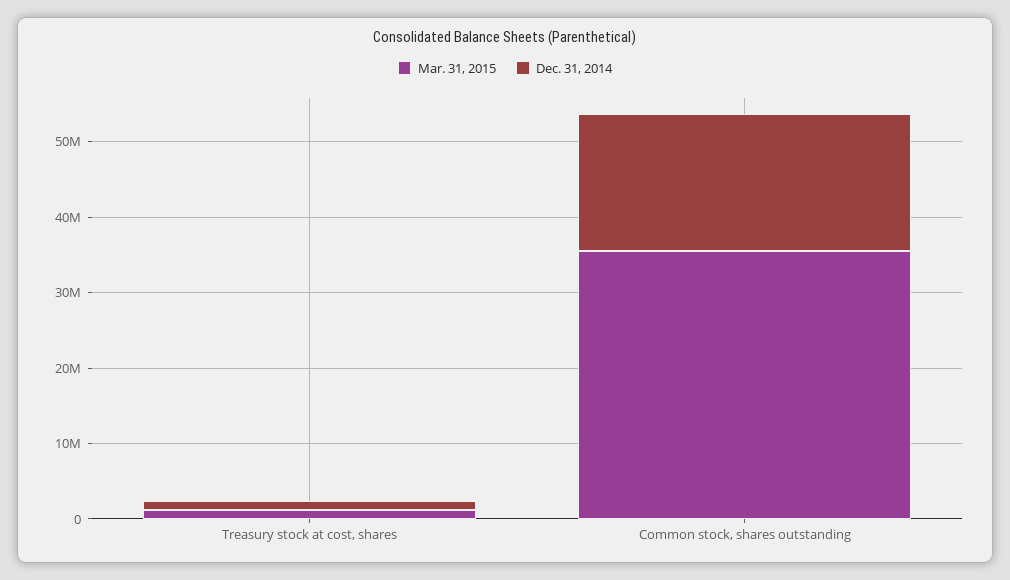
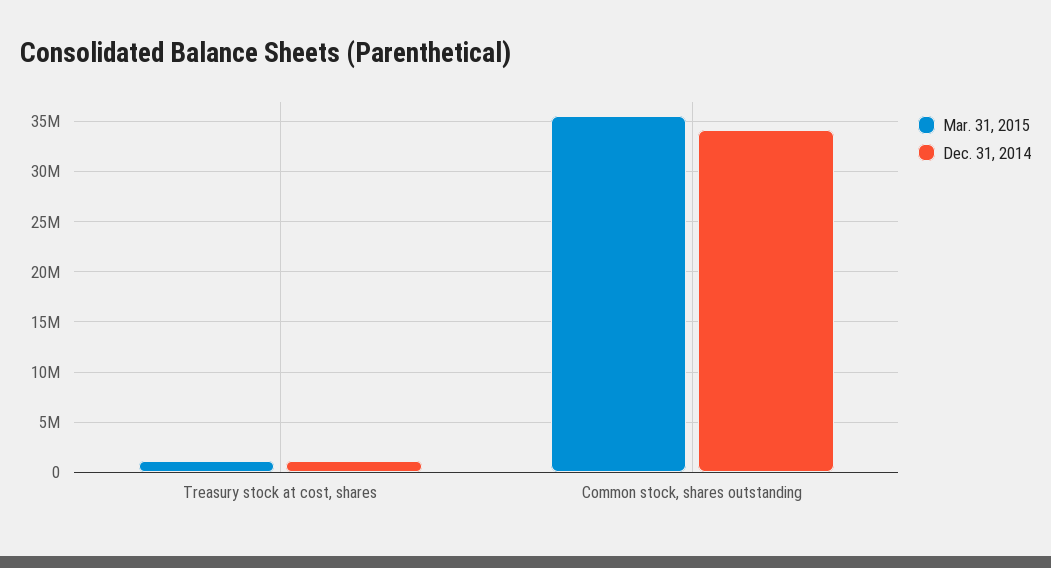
Dec. 31, 2014, Common stock, shares outstanding: 18000000 -> 34000000

